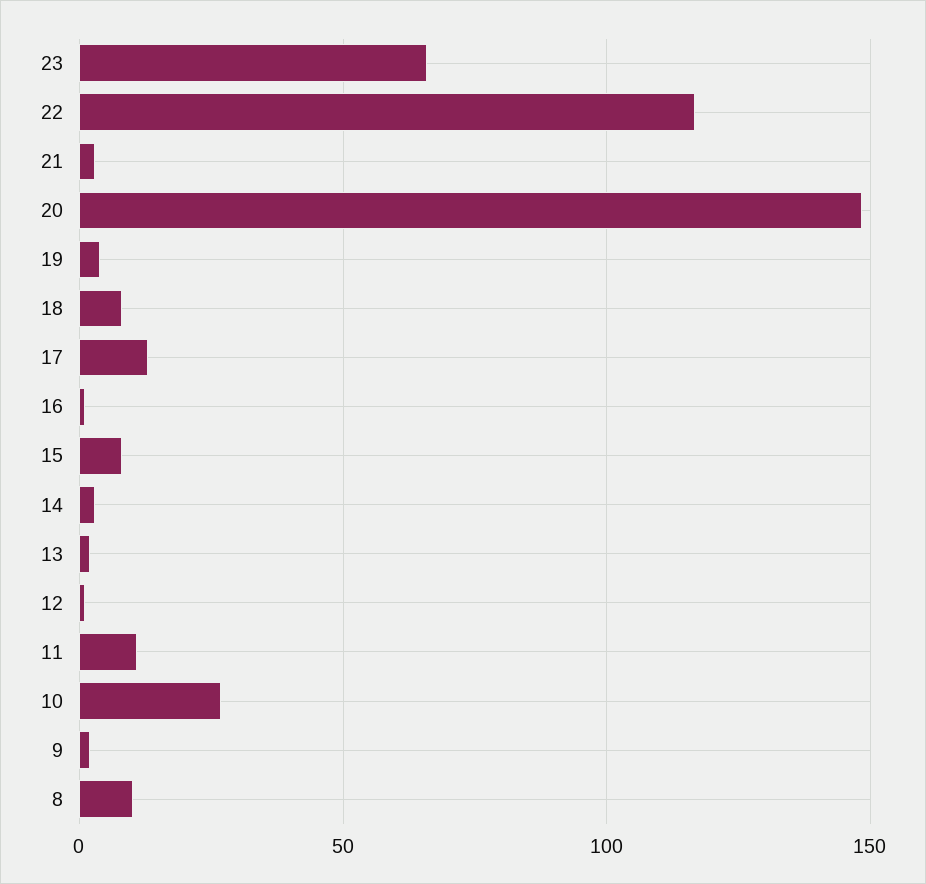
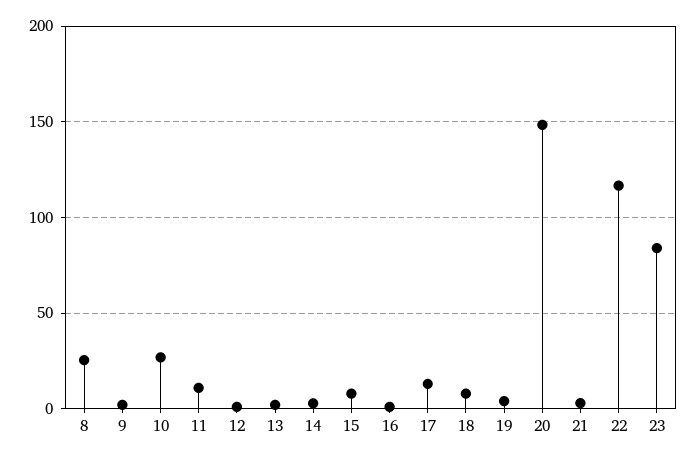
23: 65 -> 85
8: 10 -> 25

